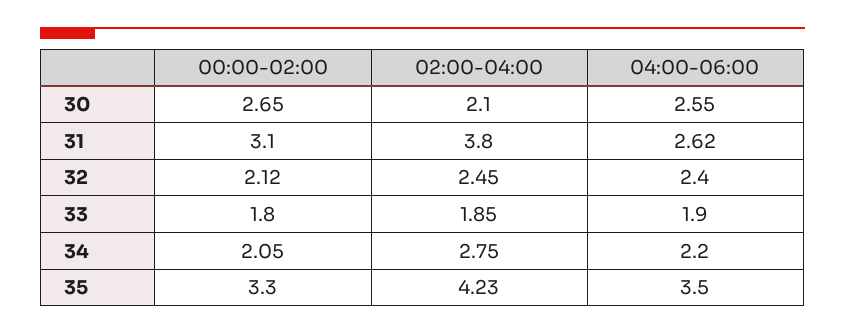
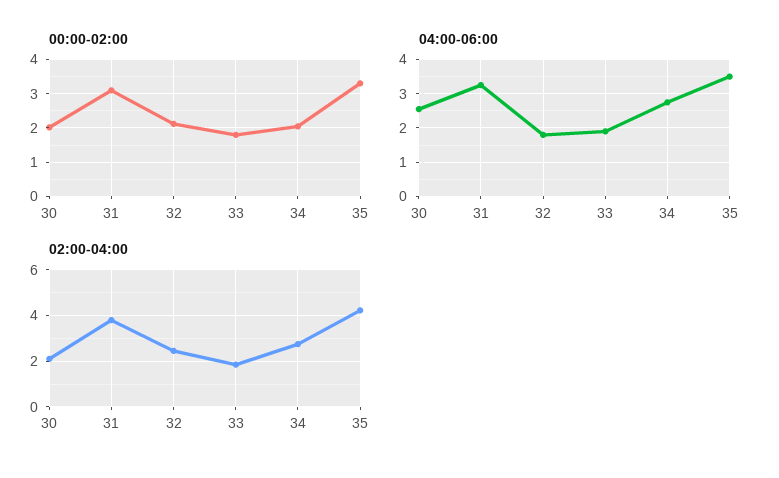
00:00-02:00, 30: 2.65 -> 2
04:00-06:00, 31: 2.62 -> 3.2
04:00-06:00, 32: 2.4 -> 1.8
04:00-06:00, 34: 2.2 -> 2.8

